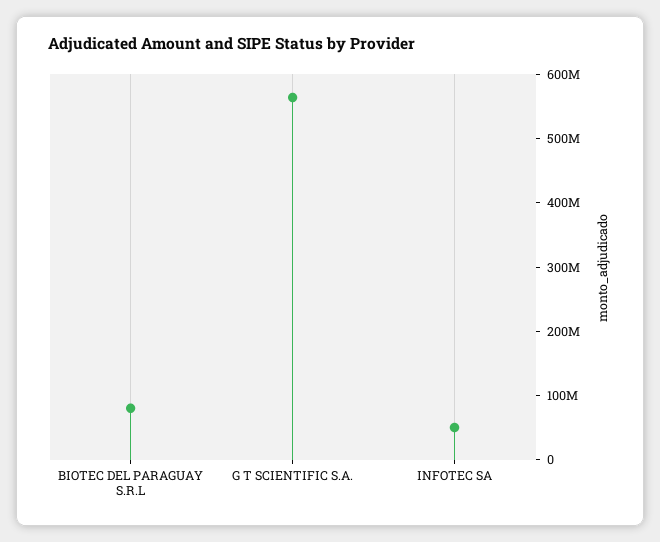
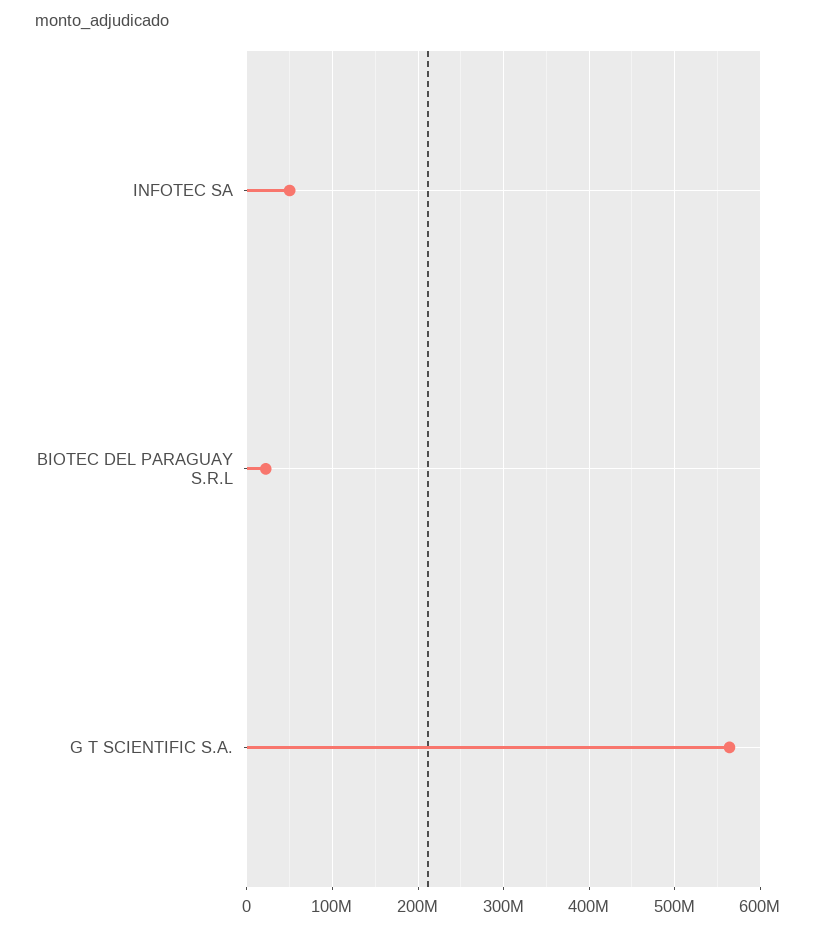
BIOTEC DEL PARAGUAY S.R.L: 80000000 -> 20000000

